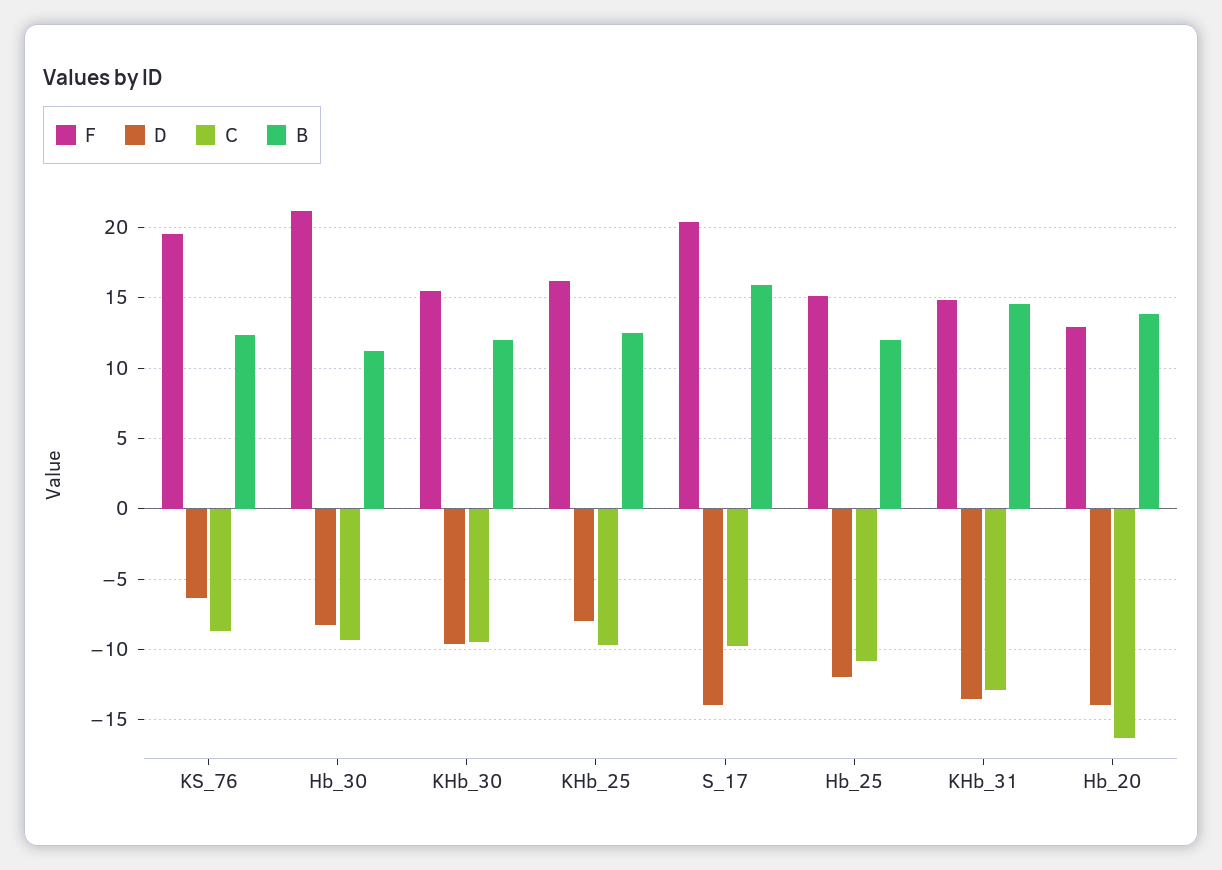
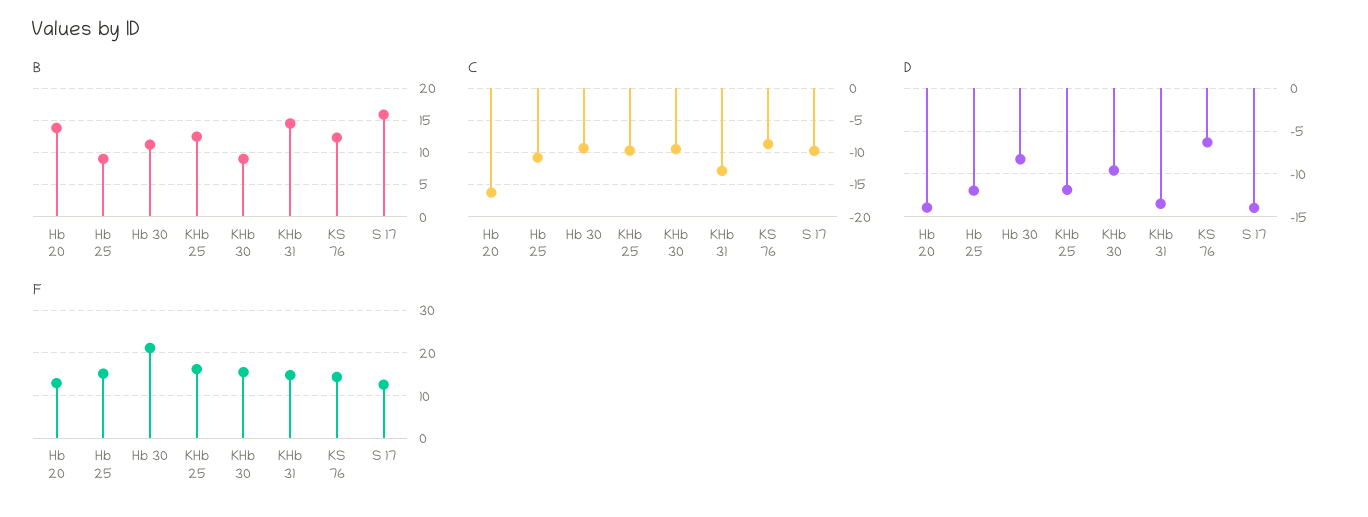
F, KS_76: 19.5 -> 14
B, KHb_30: 12 -> 9
D, KHb_25: -8 -> -12
F, S_17: 20.5 -> 12
B, Hb_25: 12 -> 9

